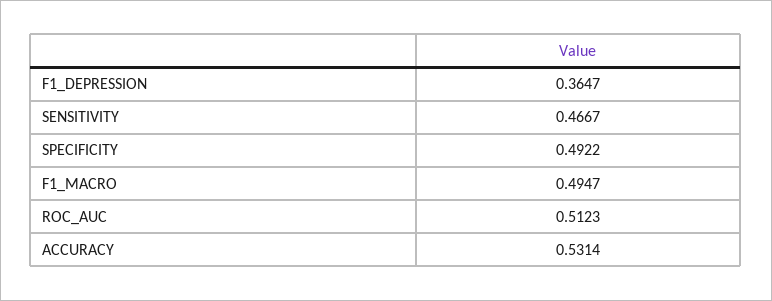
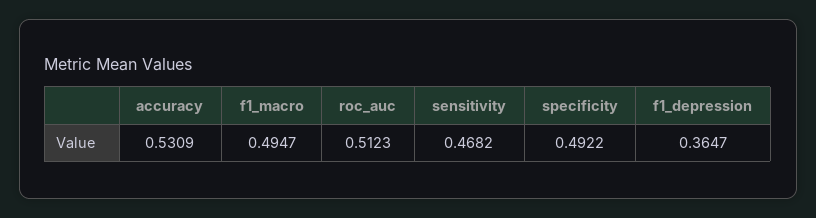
SENSITIVITY: 0.4667 -> 0.4682
ACCURACY: 0.5314 -> 0.5309

